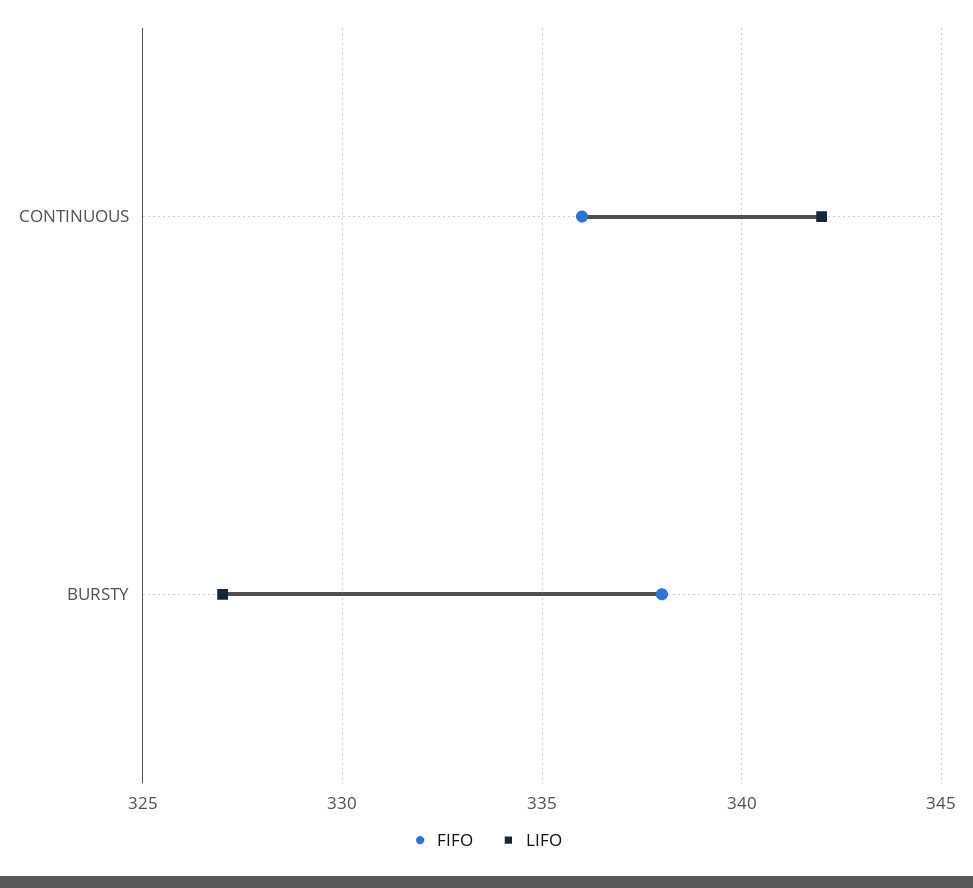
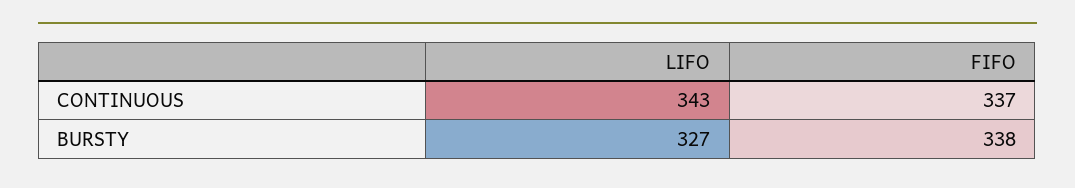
FIFO, CONTINUOUS: 336 -> 337
LIFO, CONTINUOUS: 342 -> 343

